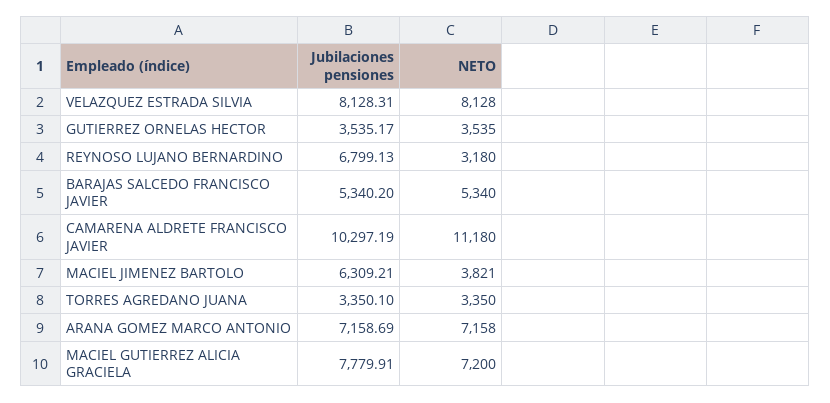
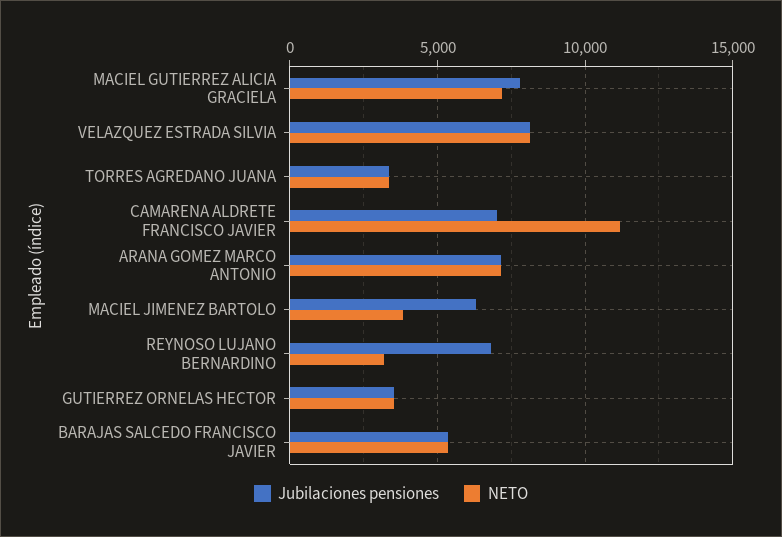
Jubilaciones pensiones, CAMARENA ALDRETE FRANCISCO JAVIER: 10297.19 -> 7000

